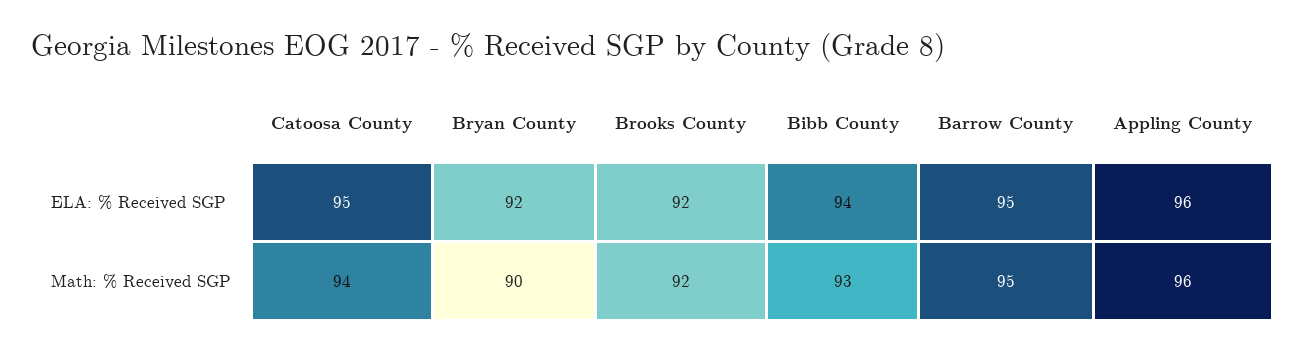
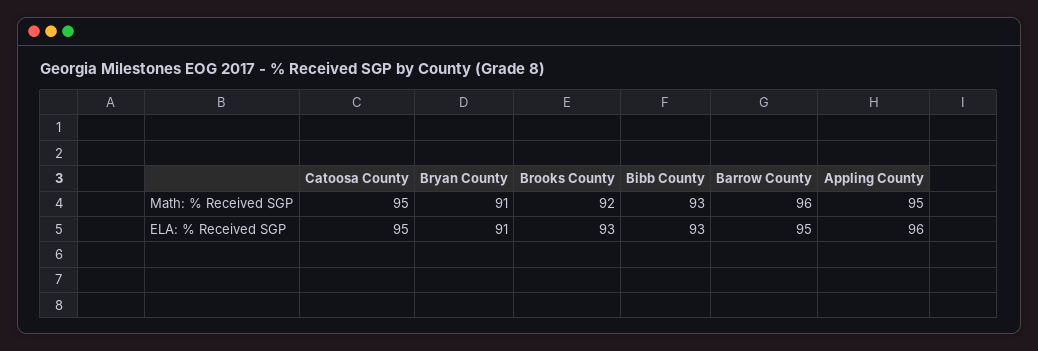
Bryan County, ELA: % Received SGP: 92 -> 91
Brooks County, ELA: % Received SGP: 92 -> 93
Bibb County, ELA: % Received SGP: 94 -> 93
Catoosa County, Math: % Received SGP: 94 -> 95
Bryan County, Math: % Received SGP: 90 -> 91
Barrow County, Math: % Received SGP: 95 -> 96
Appling County, Math: % Received SGP: 96 -> 95

